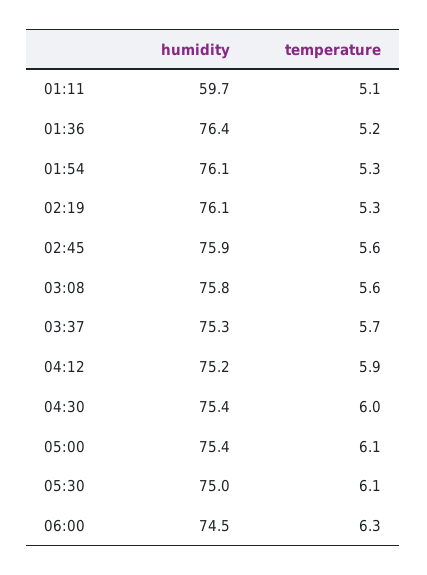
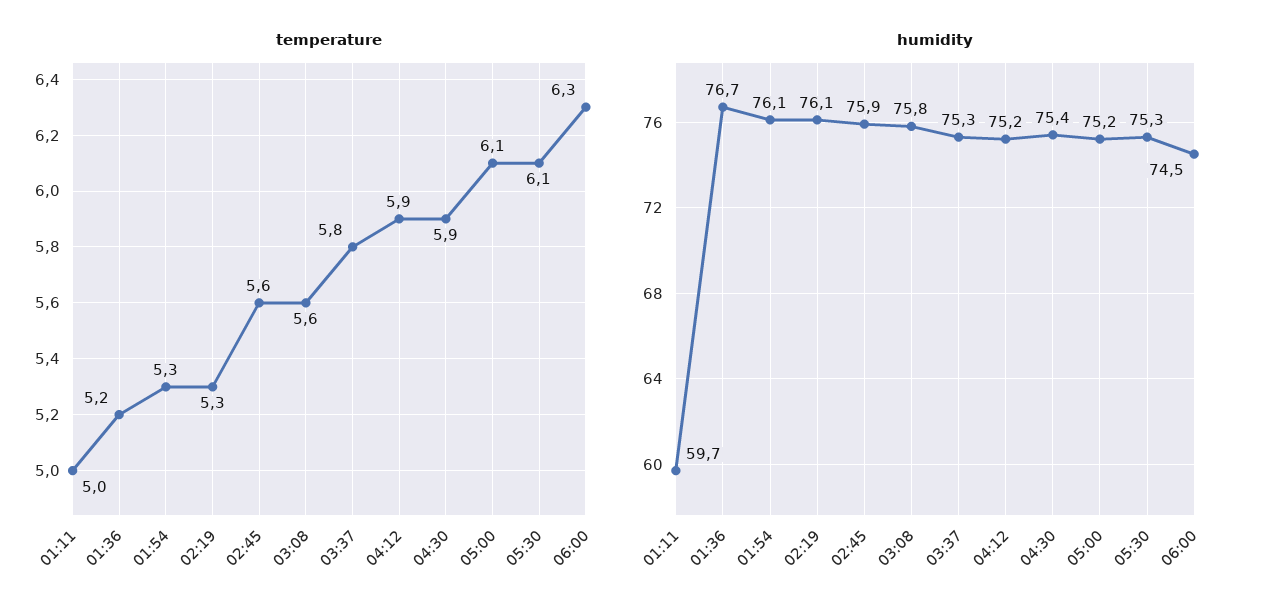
temperature, 01:11: 5.1 -> 5
humidity, 01:36: 76.4 -> 76.7
temperature, 03:37: 5.7 -> 5.8
temperature, 04:30: 6 -> 5.9
humidity, 05:00: 75.4 -> 75.2
humidity, 05:30: 75 -> 75.3

